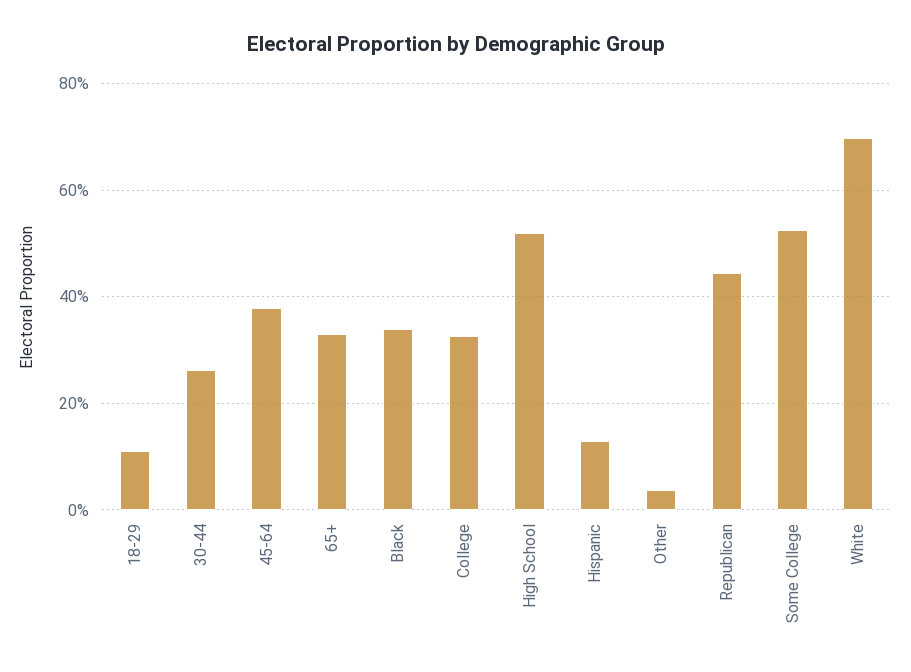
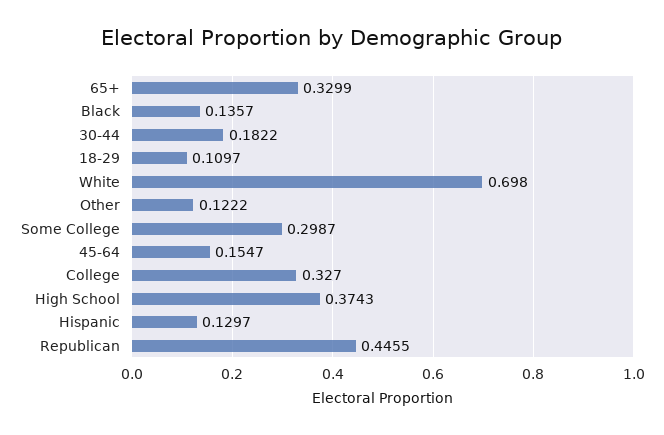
30-44: 0.26 -> 0.1822
45-64: 0.38 -> 0.1547
Black: 0.34 -> 0.1357
High School: 0.52 -> 0.3743
Other: 0.04 -> 0.1222
Some College: 0.52 -> 0.2987

